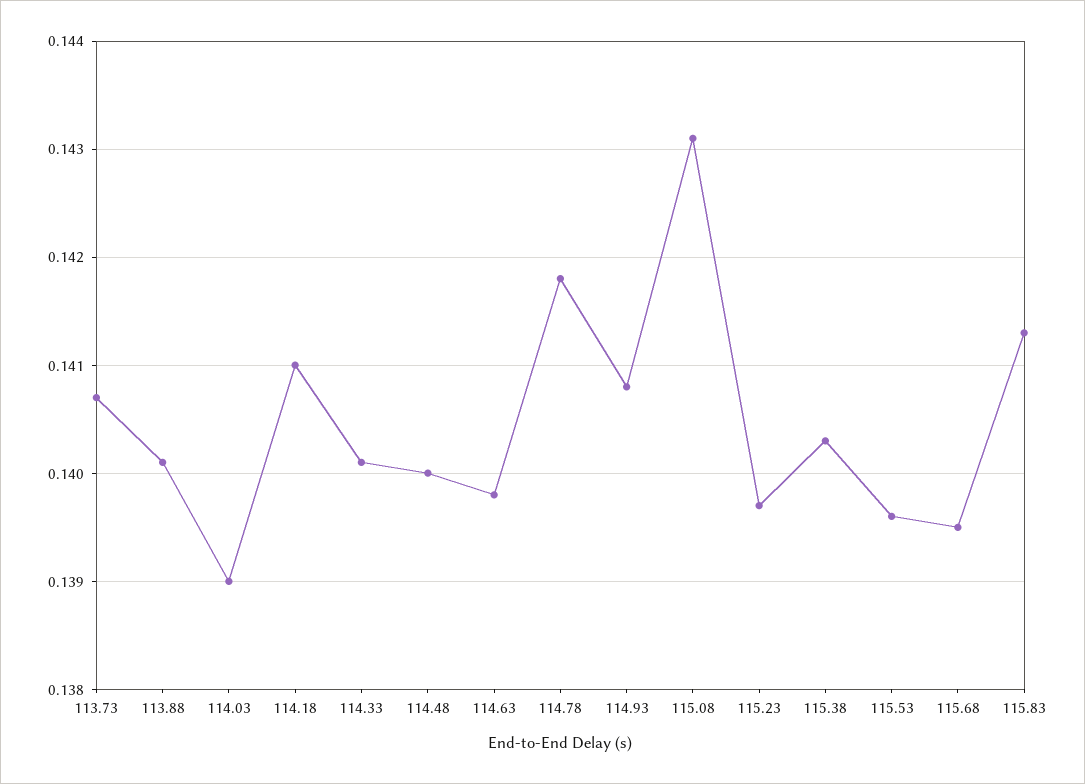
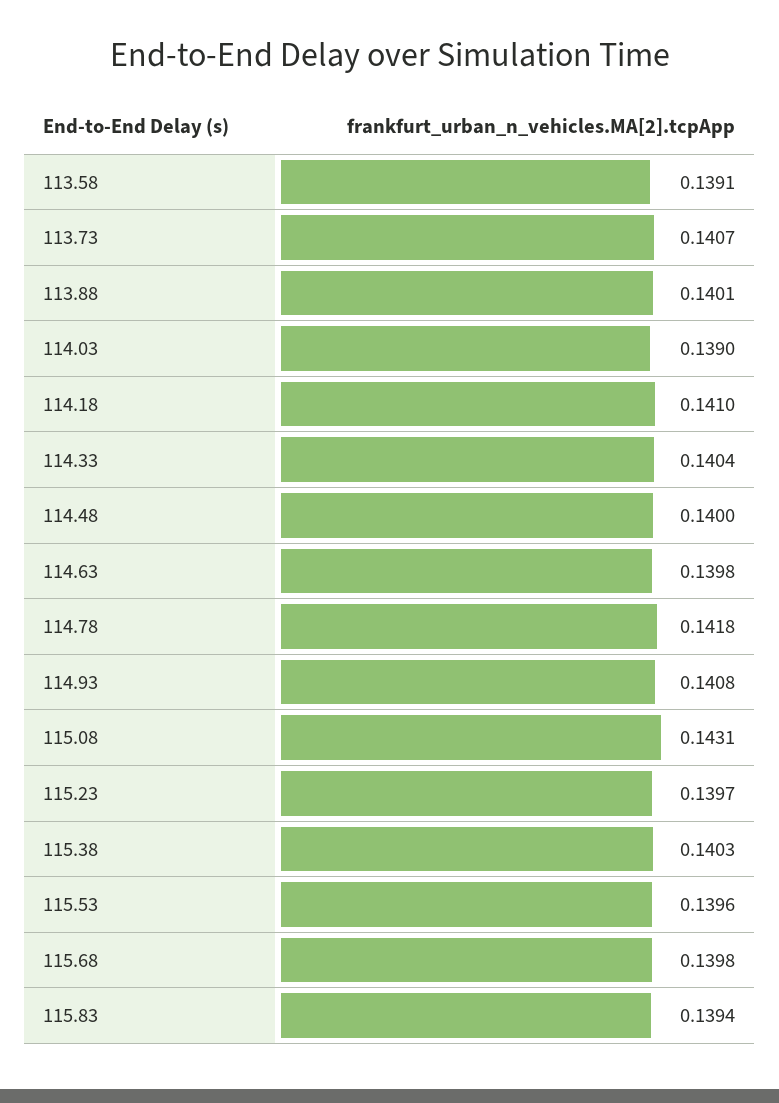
114.33: 0.1401 -> 0.1404
115.68: 0.1395 -> 0.1398
115.83: 0.1413 -> 0.1394
113.58: none -> 0.1391

